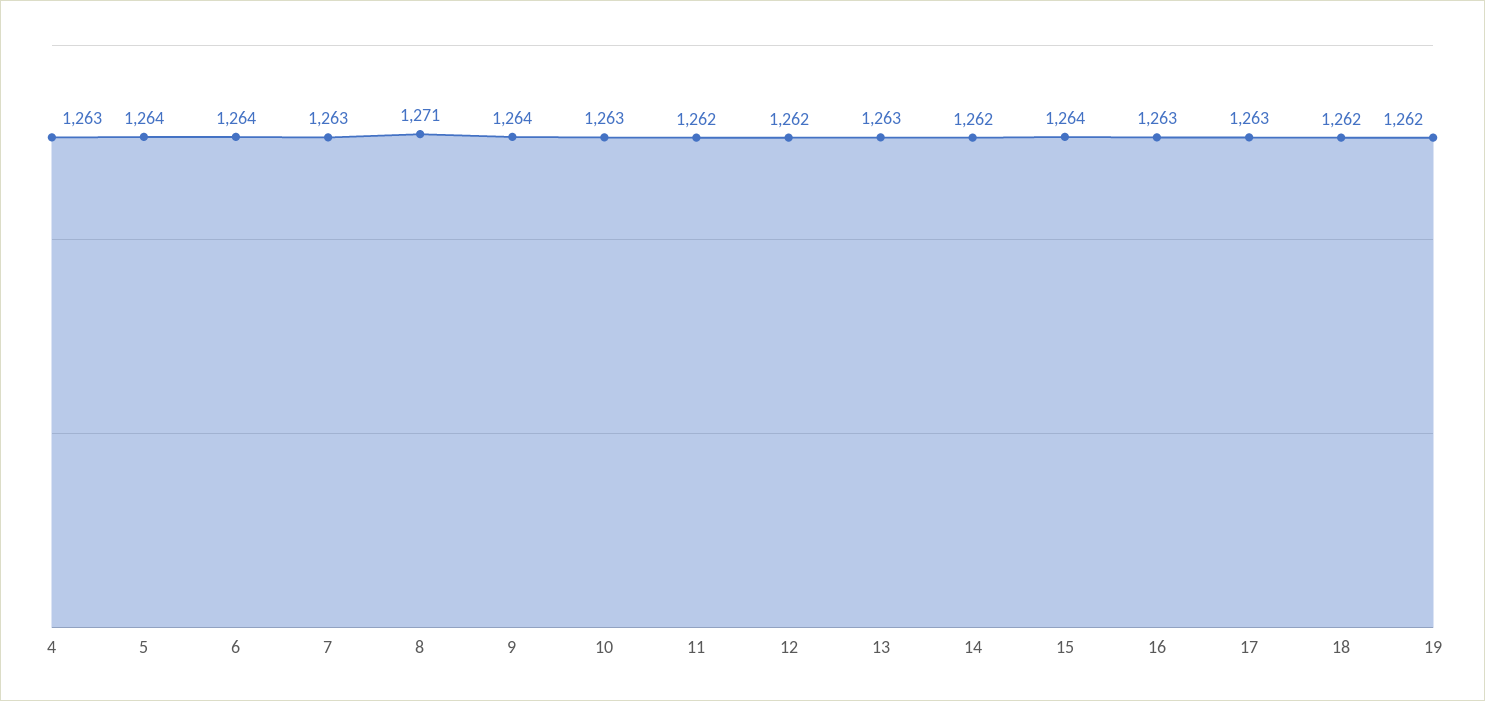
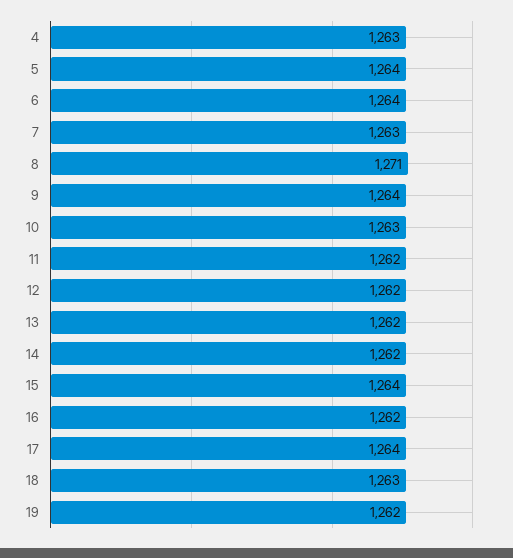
13: 1263 -> 1262
16: 1263 -> 1262
17: 1263 -> 1264
18: 1262 -> 1263

